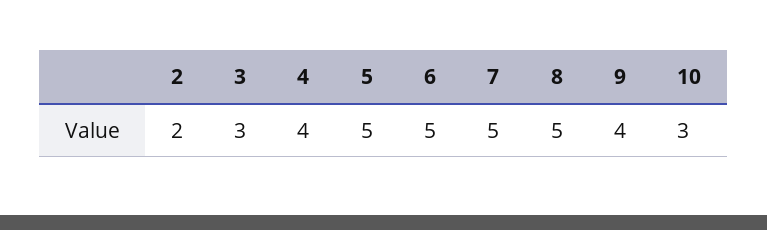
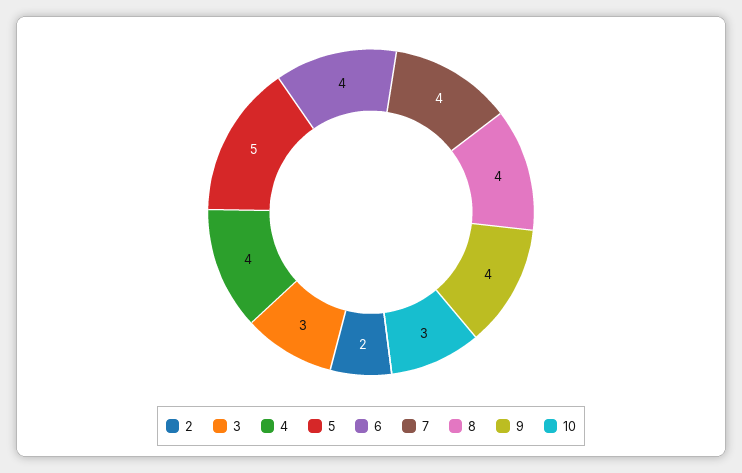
6: 5 -> 4
7: 5 -> 4
8: 5 -> 4

